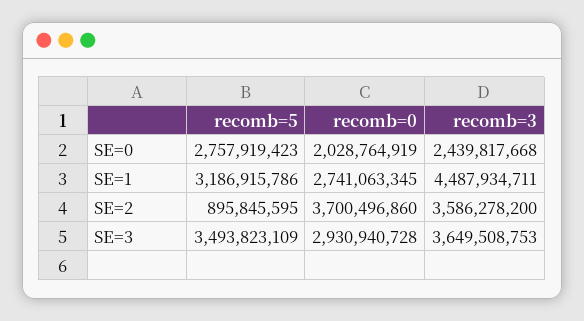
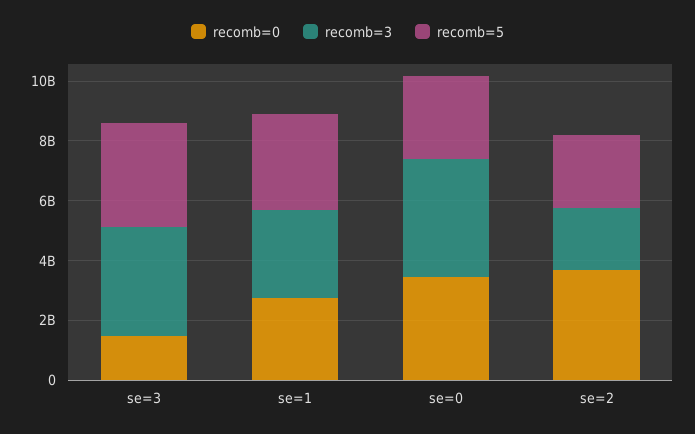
recomb=0, SE=0: 2028764919 -> 3500000000
recomb=3, SE=0: 2439817668 -> 4000000000
recomb=3, SE=1: 4487934711 -> 3000000000
recomb=5, SE=2: 895845595 -> 2500000000
recomb=3, SE=2: 3586278200 -> 2000000000
recomb=0, SE=3: 2930940728 -> 1500000000

